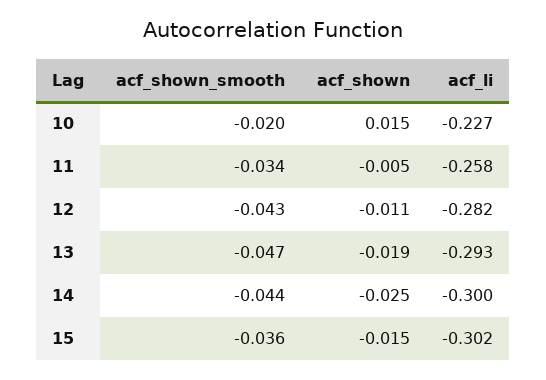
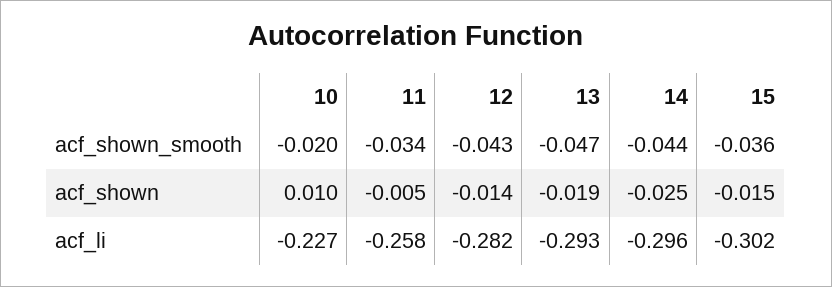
acf_shown, 10: 0.015 -> 0.01
acf_shown, 12: -0.011 -> -0.014
acf_li, 14: -0.3 -> -0.296

